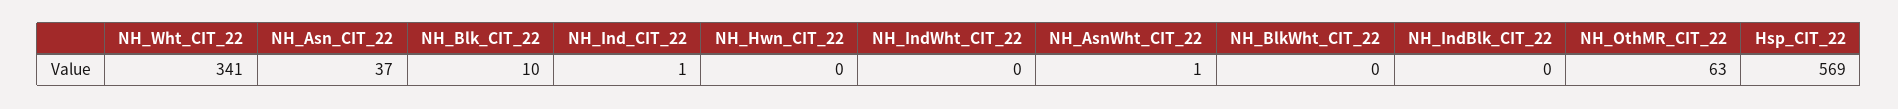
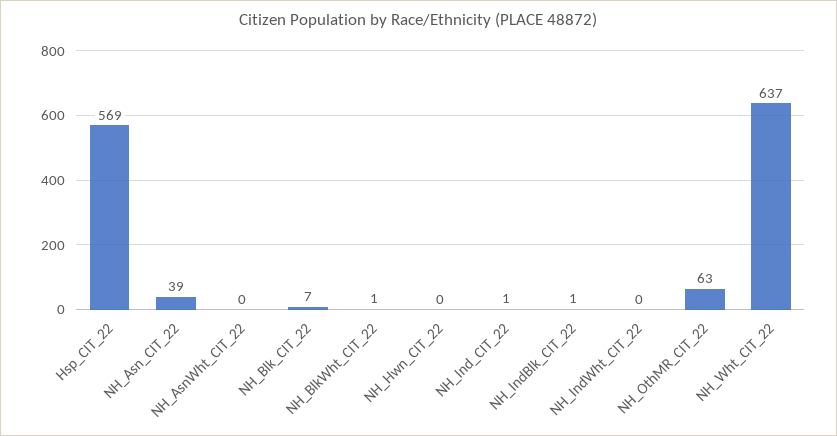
NH_Wht_CIT_22: 341 -> 637
NH_Asn_CIT_22: 37 -> 39
NH_Blk_CIT_22: 10 -> 7
NH_AsnWht_CIT_22: 1 -> 0
NH_BlkWht_CIT_22: 0 -> 1
NH_IndBlk_CIT_22: 0 -> 1

